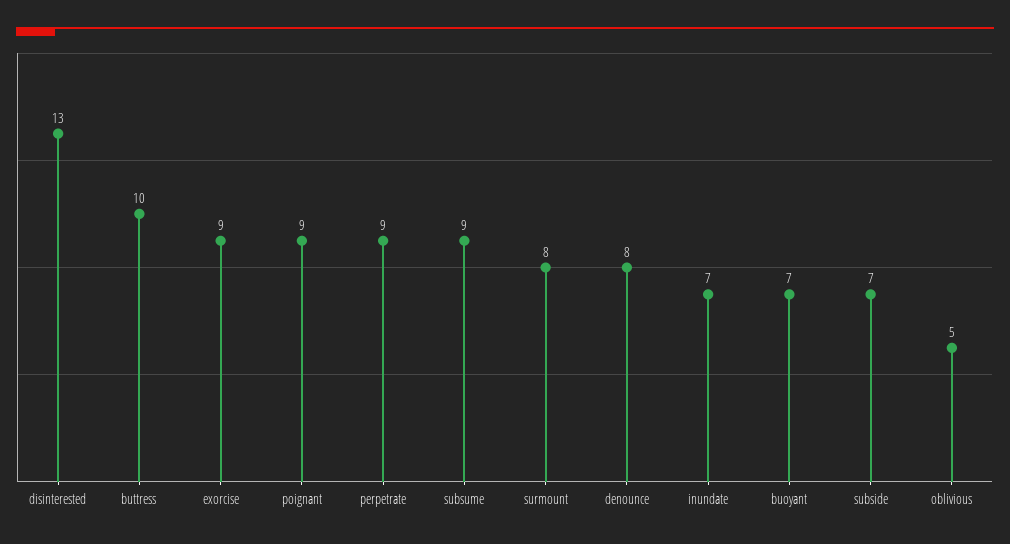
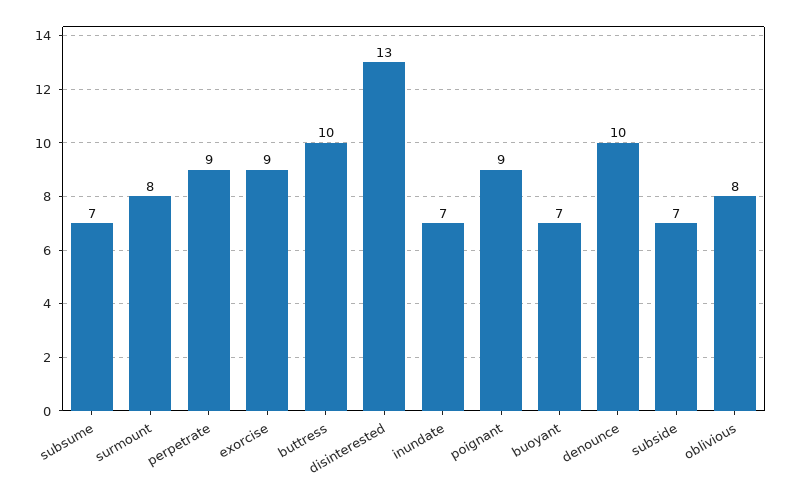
subsume: 9 -> 7
denounce: 8 -> 10
oblivious: 5 -> 8

